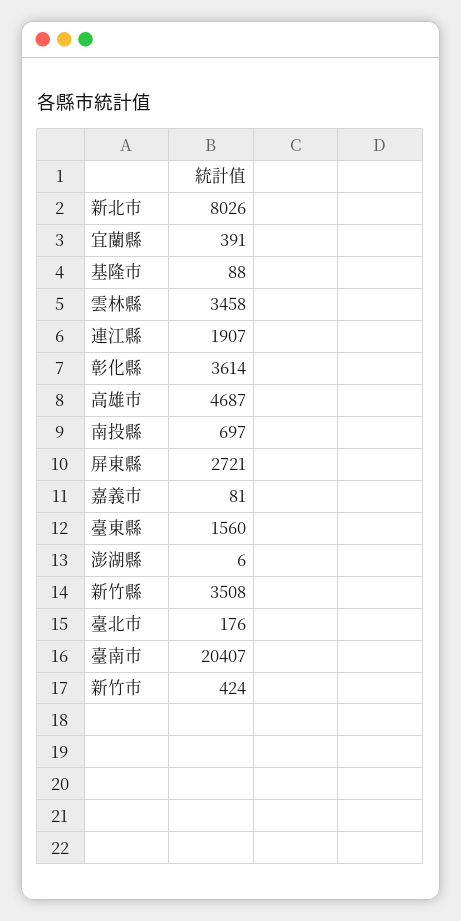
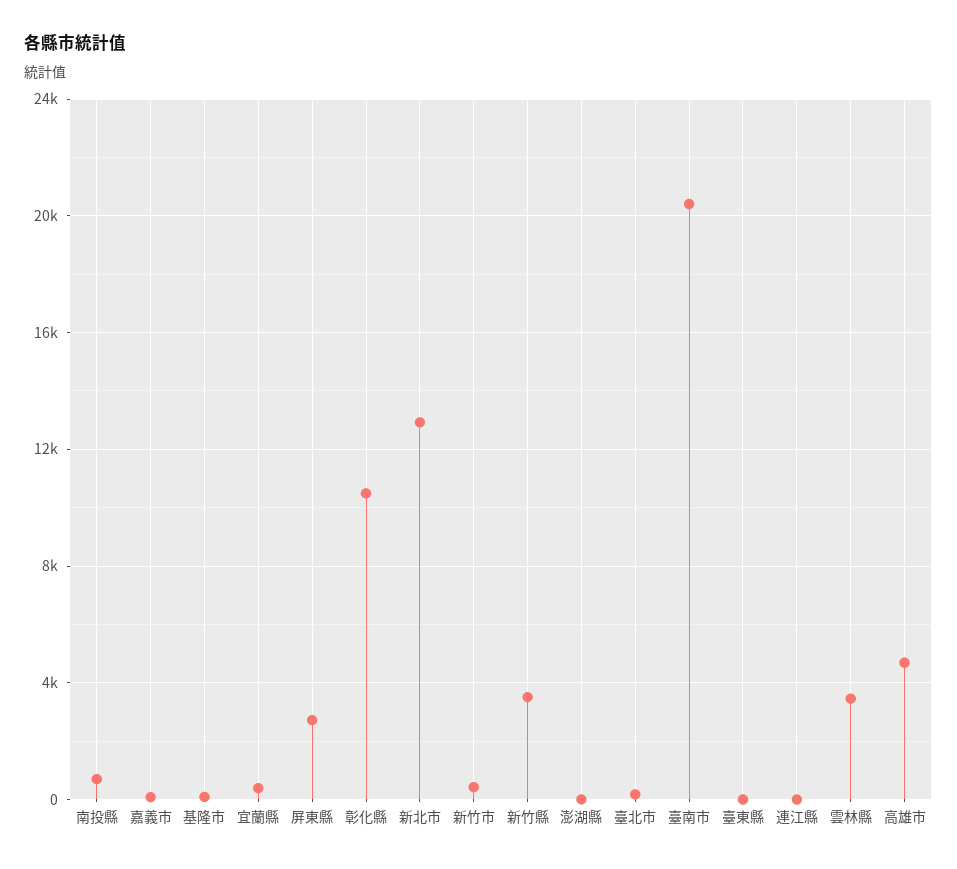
新北市: 8026 -> 13000
連江縣: 1907 -> 0
彰化縣: 3614 -> 10500
臺東縣: 1560 -> 0

